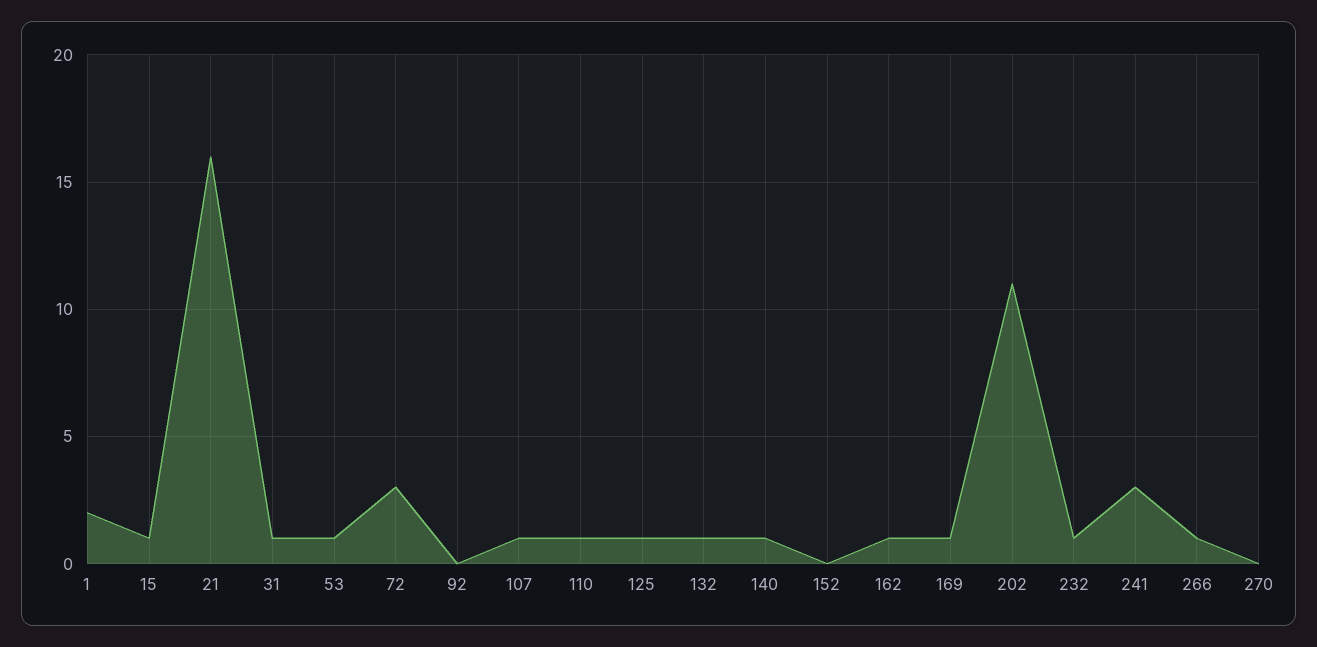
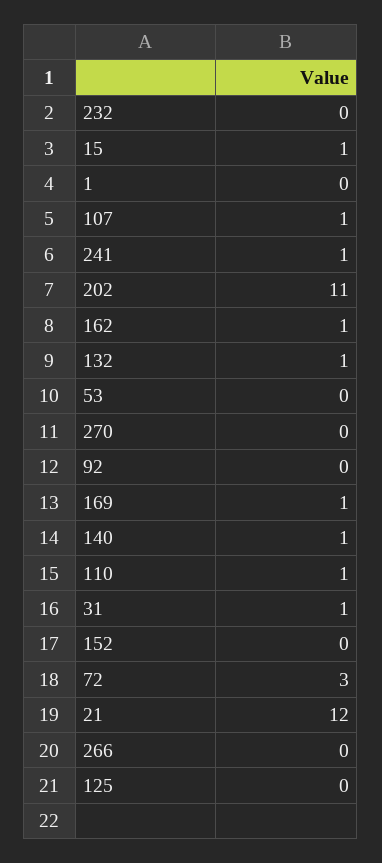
1: 2 -> 0
21: 16 -> 12
53: 1 -> 0
125: 1 -> 0
232: 1 -> 0
241: 3 -> 1
266: 1 -> 0

